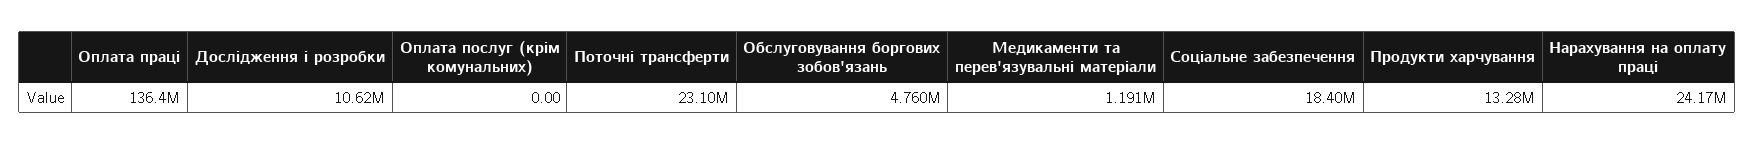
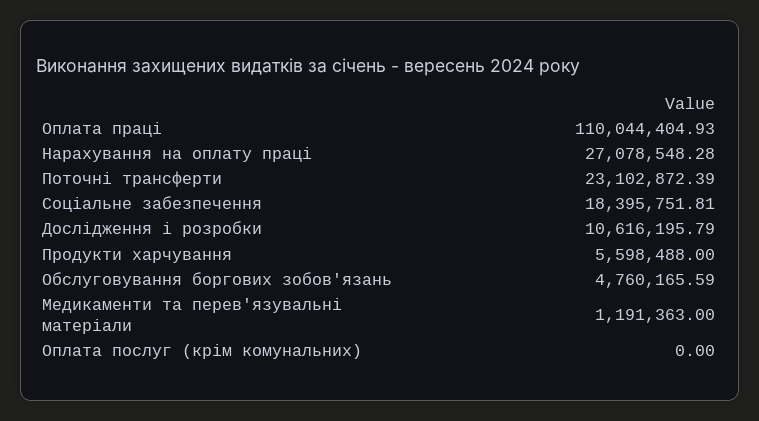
Оплата праці: 136400000 -> 110044404.93
Продукти харчування: 13280000 -> 5598488
Нарахування на оплату праці: 24170000 -> 27078548.28

